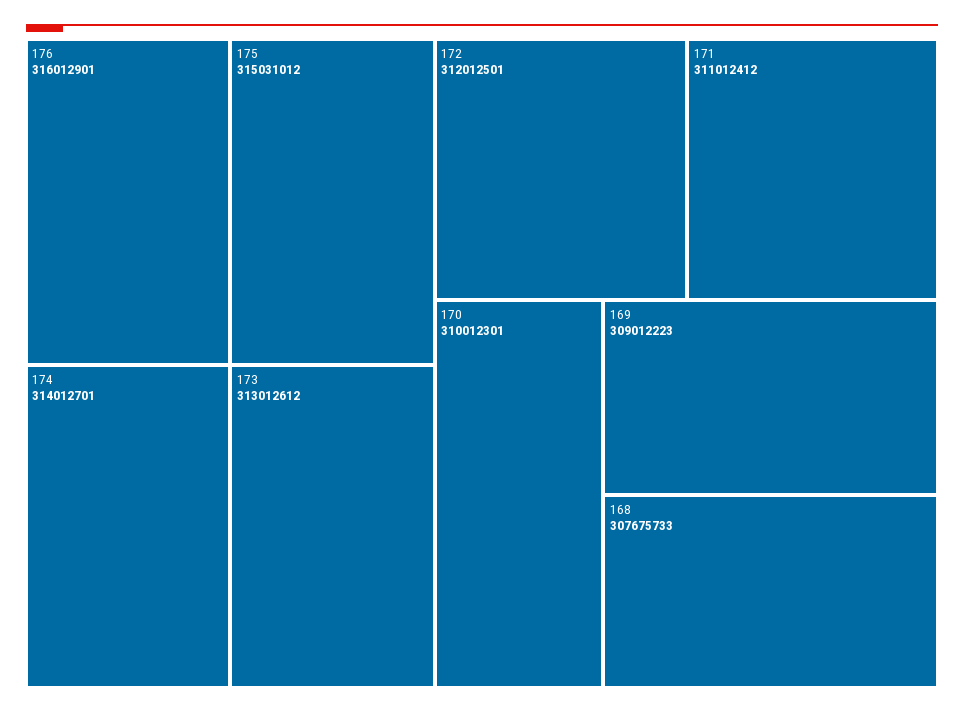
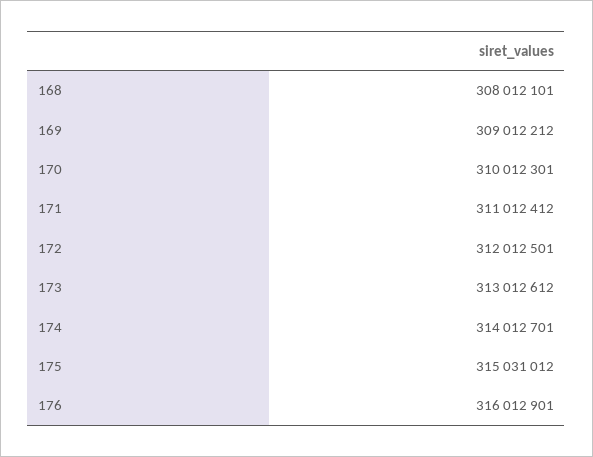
169: 309012223 -> 309012212
168: 307675733 -> 308012101

